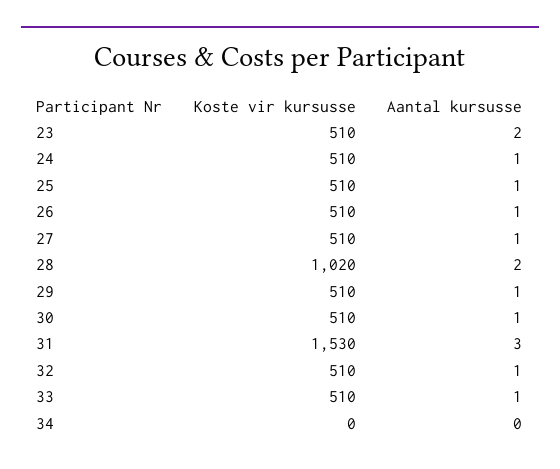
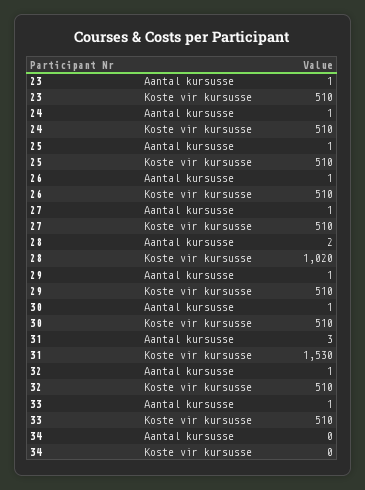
Aantal kursusse, 23: 2 -> 1

